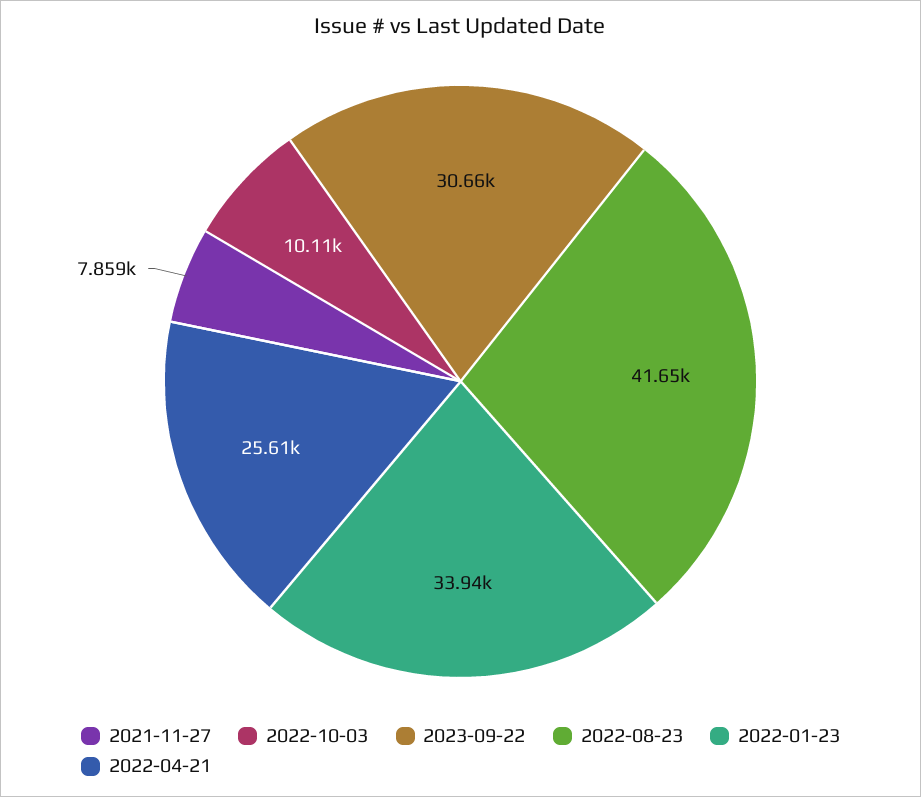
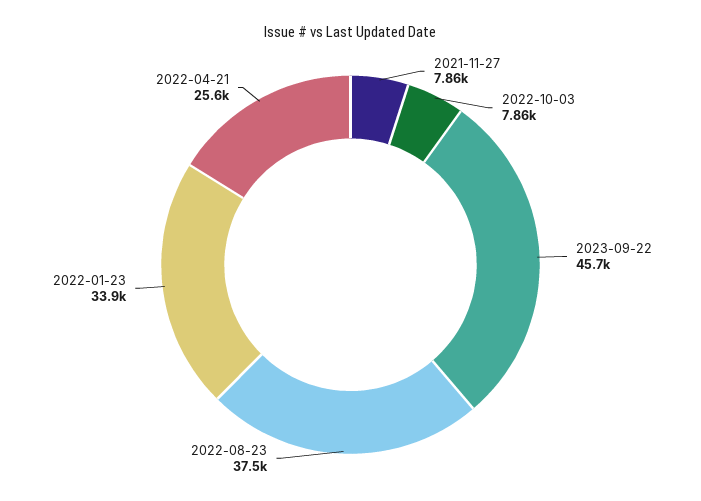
2022-10-03: 10110 -> 7860
2023-09-22: 30660 -> 45700
2022-08-23: 41650 -> 37500

